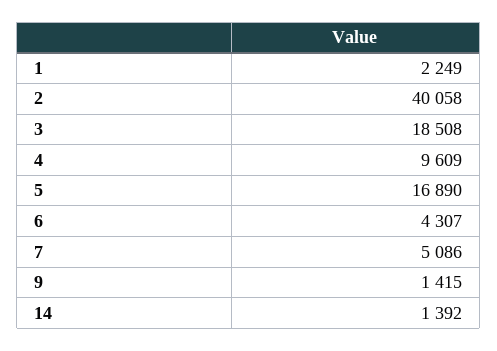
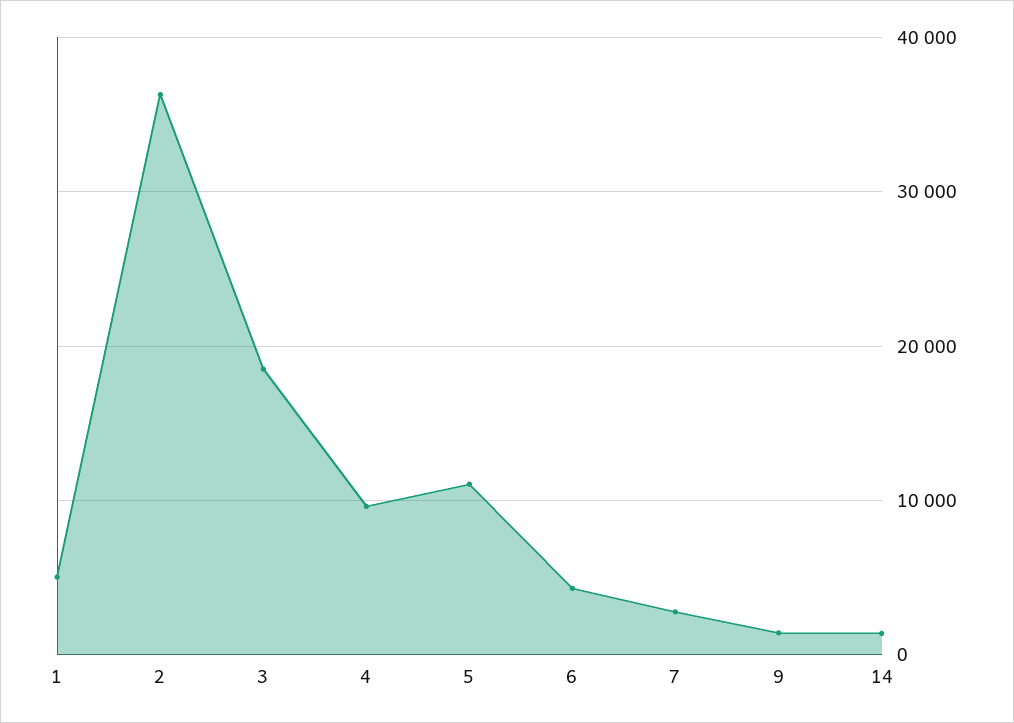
1: 2249 -> 5000
2: 40058 -> 36000
5: 16890 -> 11000
7: 5086 -> 3000

